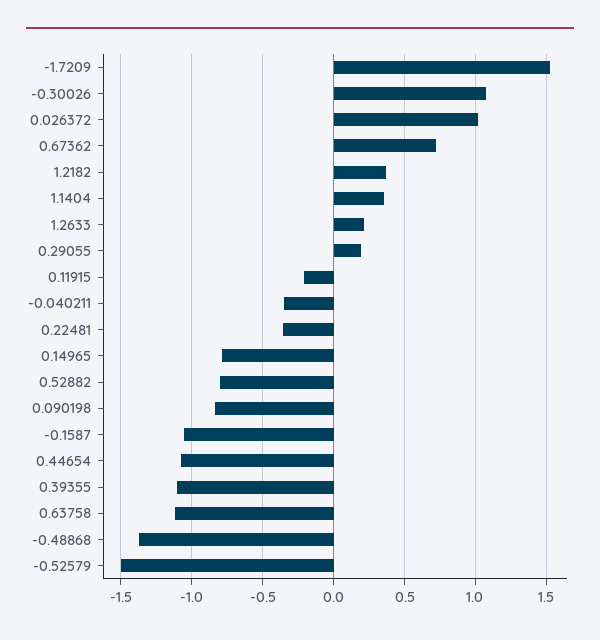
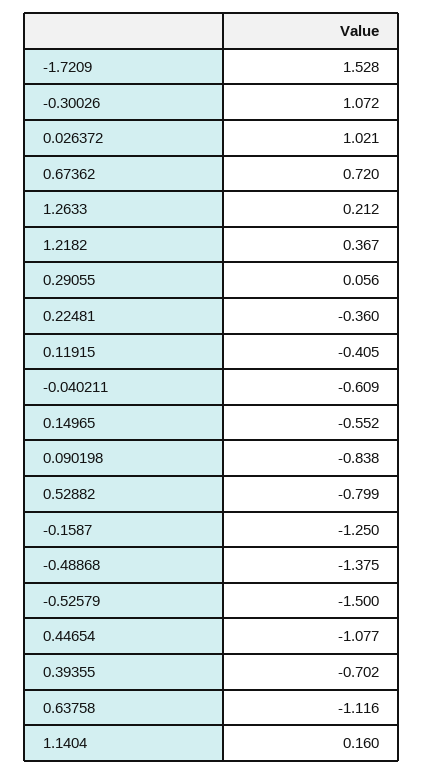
1.1404: 0.35 -> 0.16
0.29055: 0.2 -> 0.056
0.11915: -0.2 -> -0.405
-0.040211: -0.35 -> -0.609
0.14965: -0.8 -> -0.552
-0.1587: -1.05 -> -1.25
0.39355: -1.1 -> -0.702

